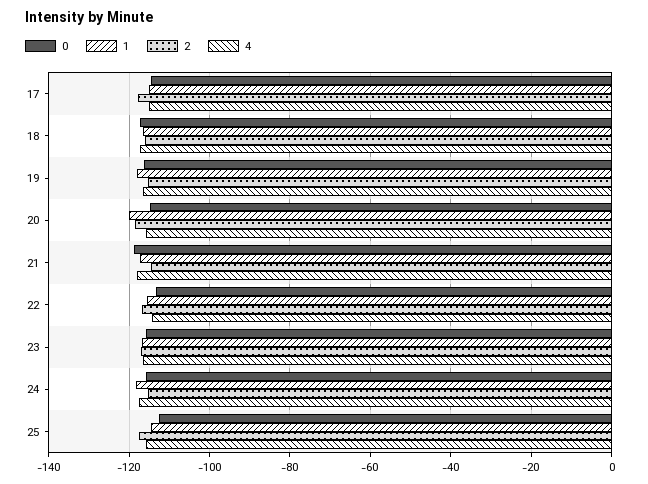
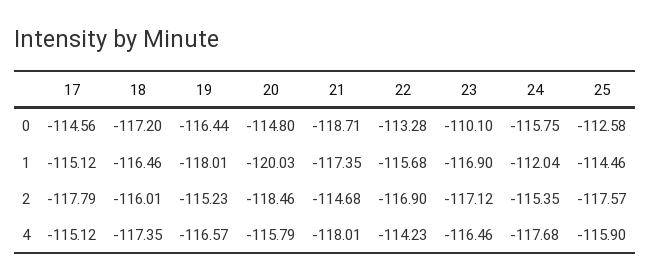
0, 23: -116 -> -110.1
1, 24: -118 -> -112.04

